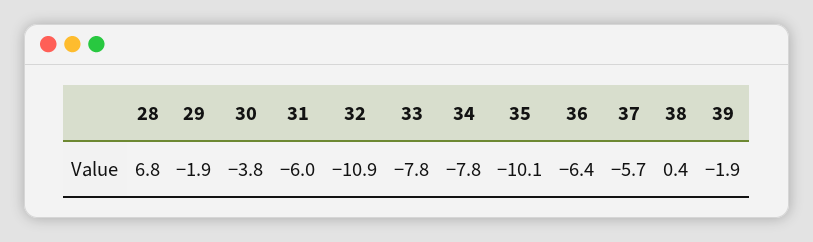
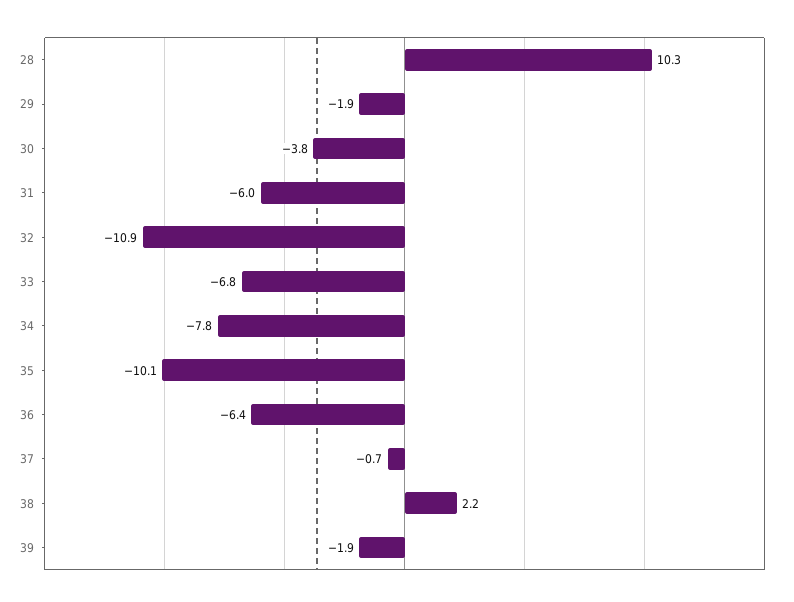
28: 6.8 -> 10.3
33: -7.8 -> -6.8
37: -5.7 -> -0.7
38: 0.4 -> 2.2

